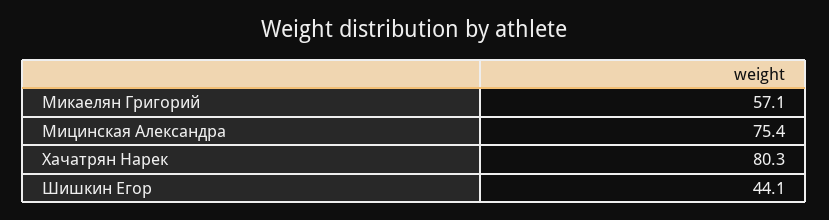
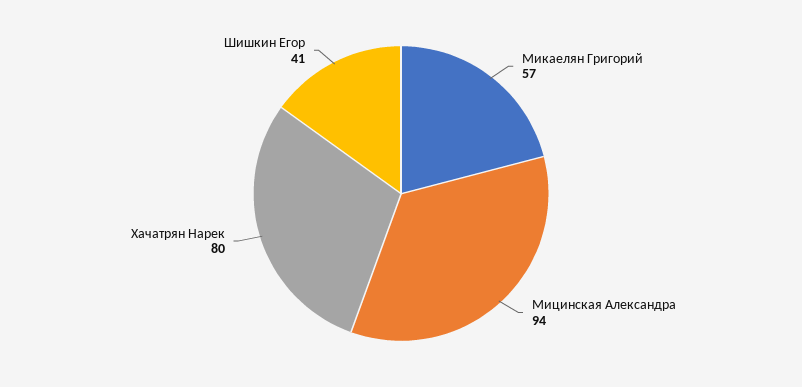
Мицинская Александра: 75.4 -> 94
Шишкин Егор: 44.1 -> 41

